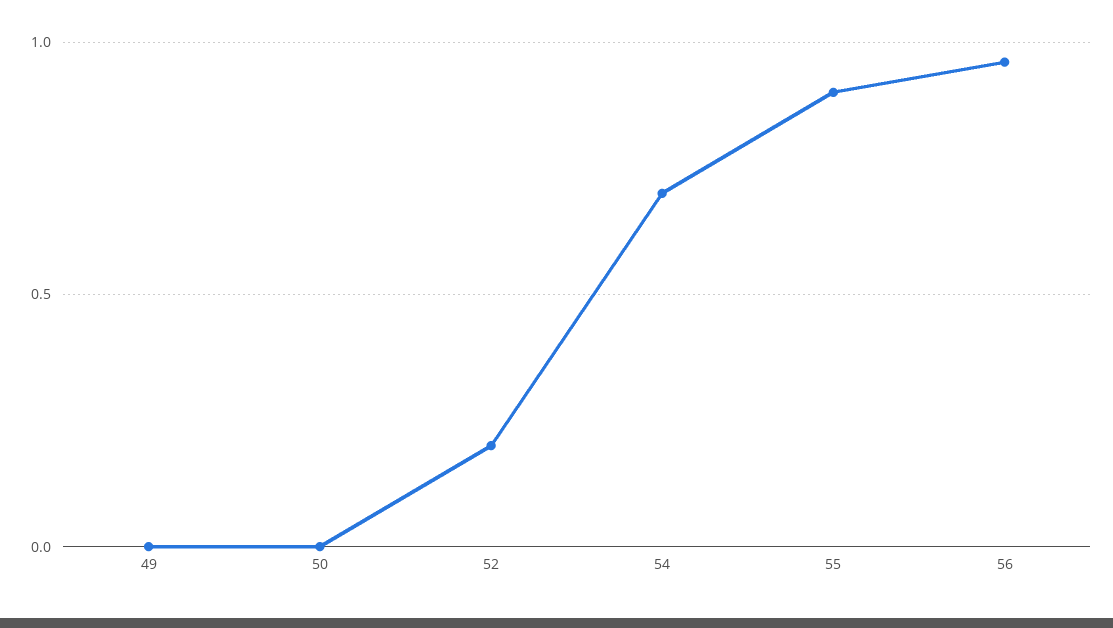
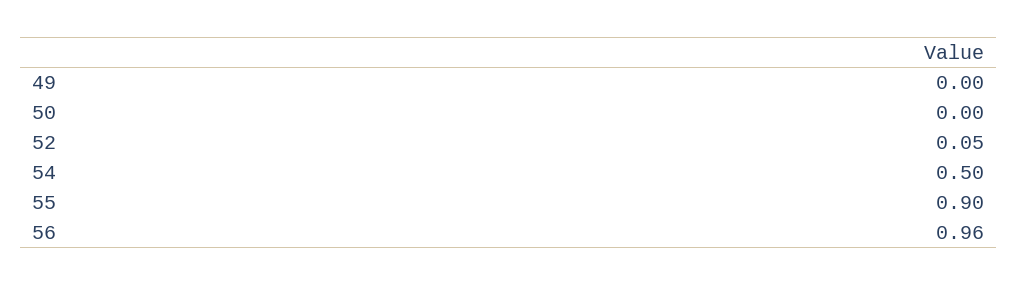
52: 0.2 -> 0.05
54: 0.7 -> 0.5

